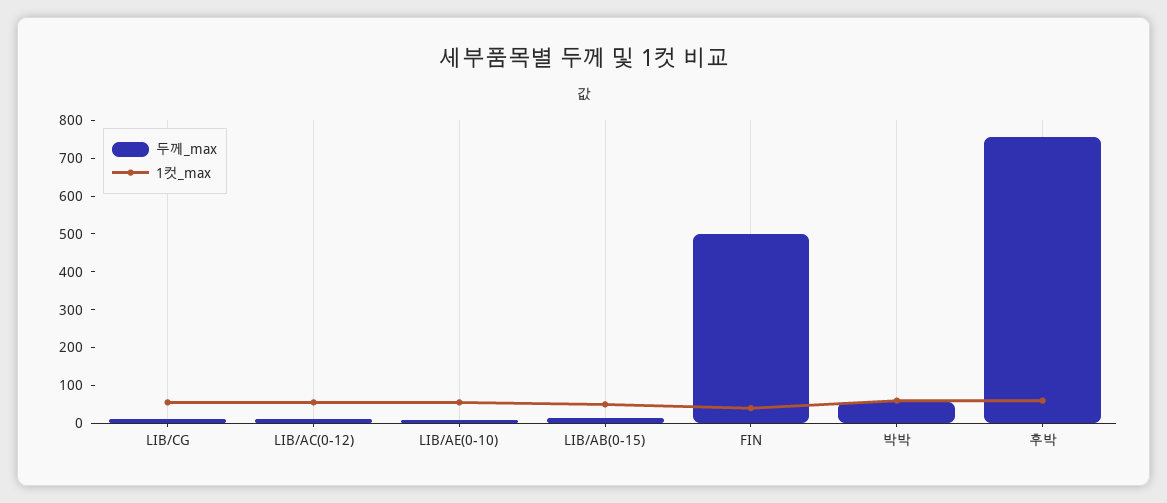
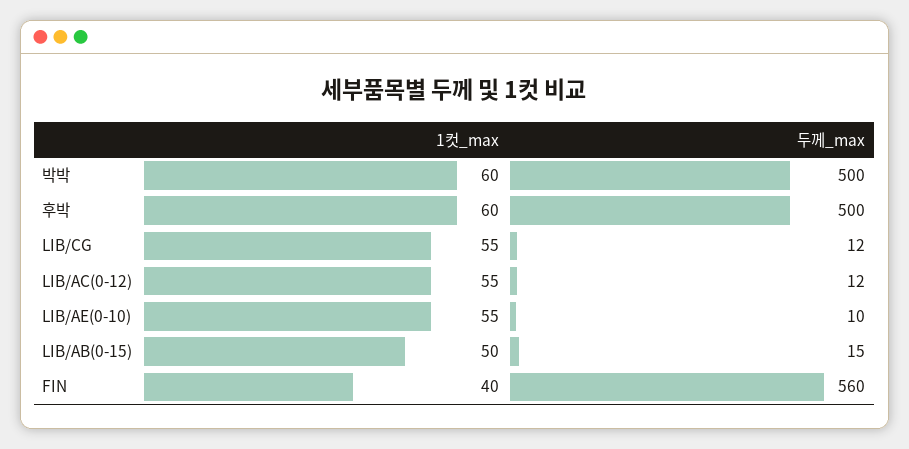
두께_max, FIN: 500 -> 560
두께_max, 박박: 50 -> 500
두께_max, 후박: 750 -> 500

